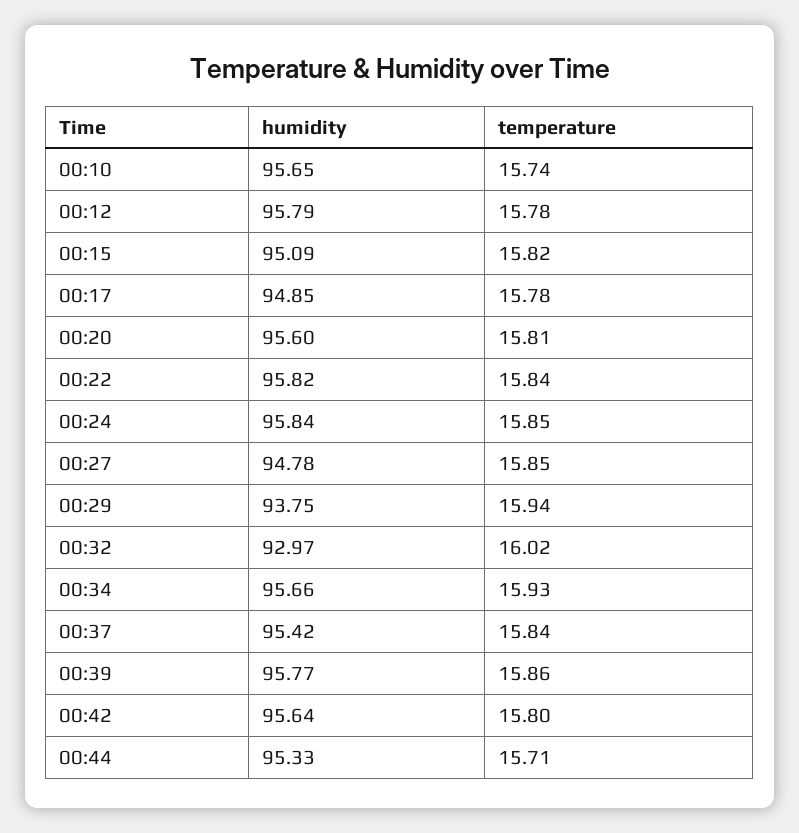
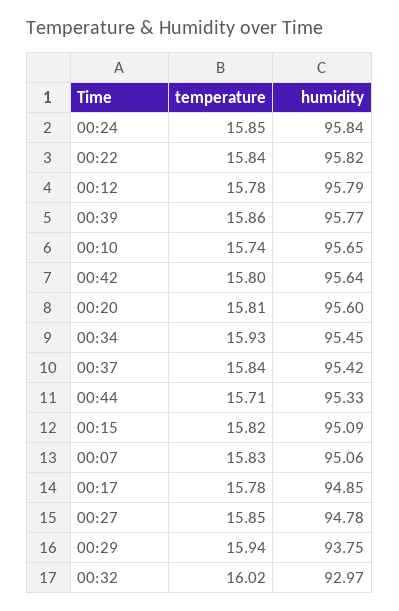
humidity, 00:34: 95.66 -> 95.45
temperature, 00:07: none -> 15.83
humidity, 00:07: none -> 95.06

